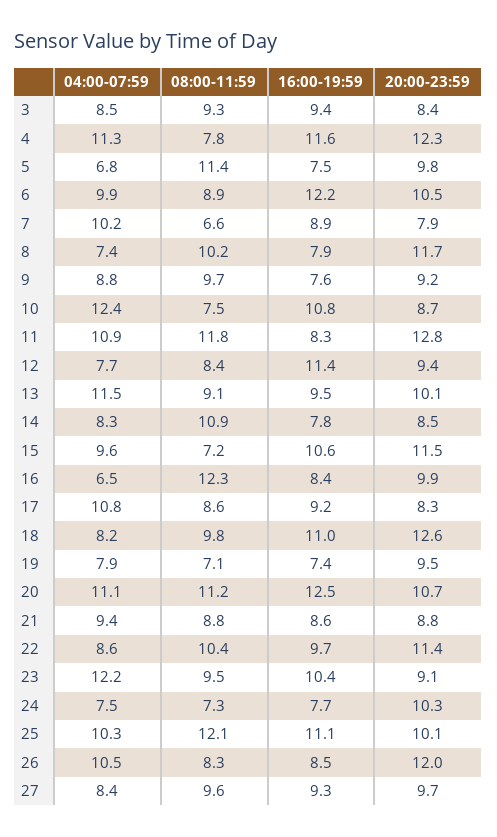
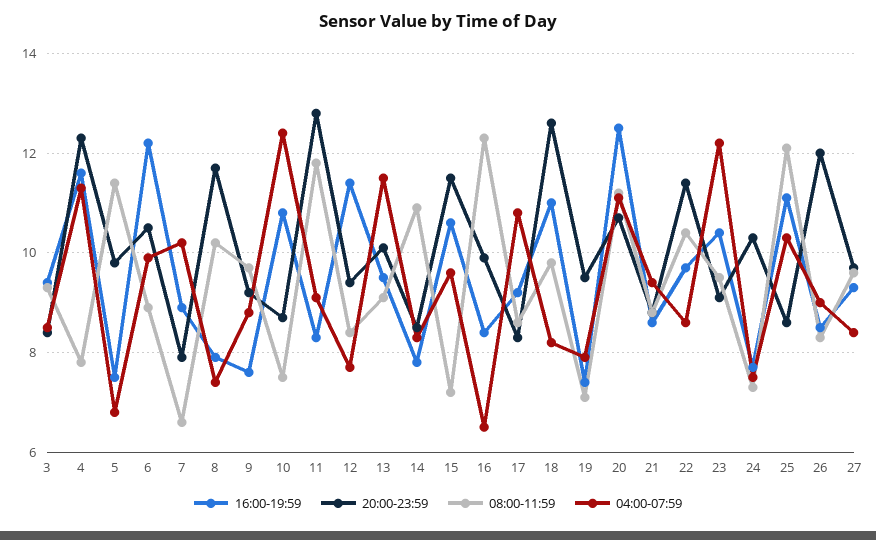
04:00-07:59, 11: 10.9 -> 9
20:00-23:59, 25: 10.1 -> 8.5
04:00-07:59, 26: 10.5 -> 9

